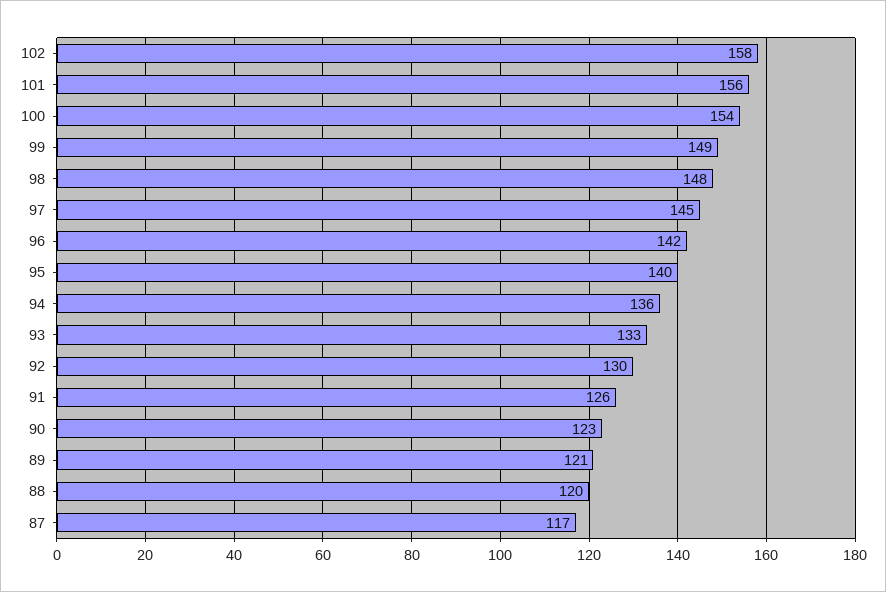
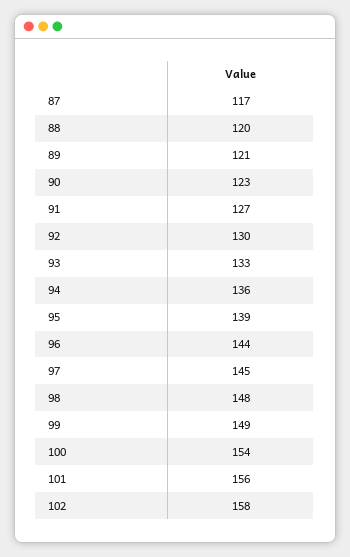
96: 142 -> 144
95: 140 -> 139
91: 126 -> 127

